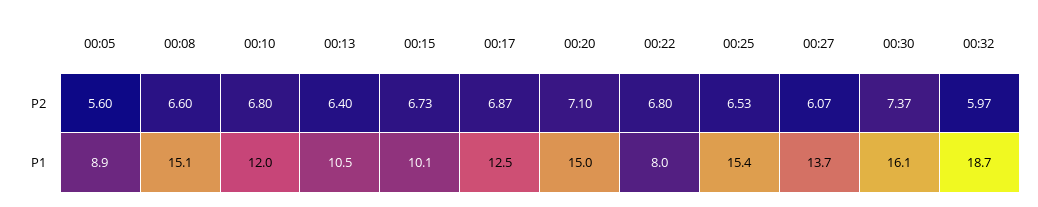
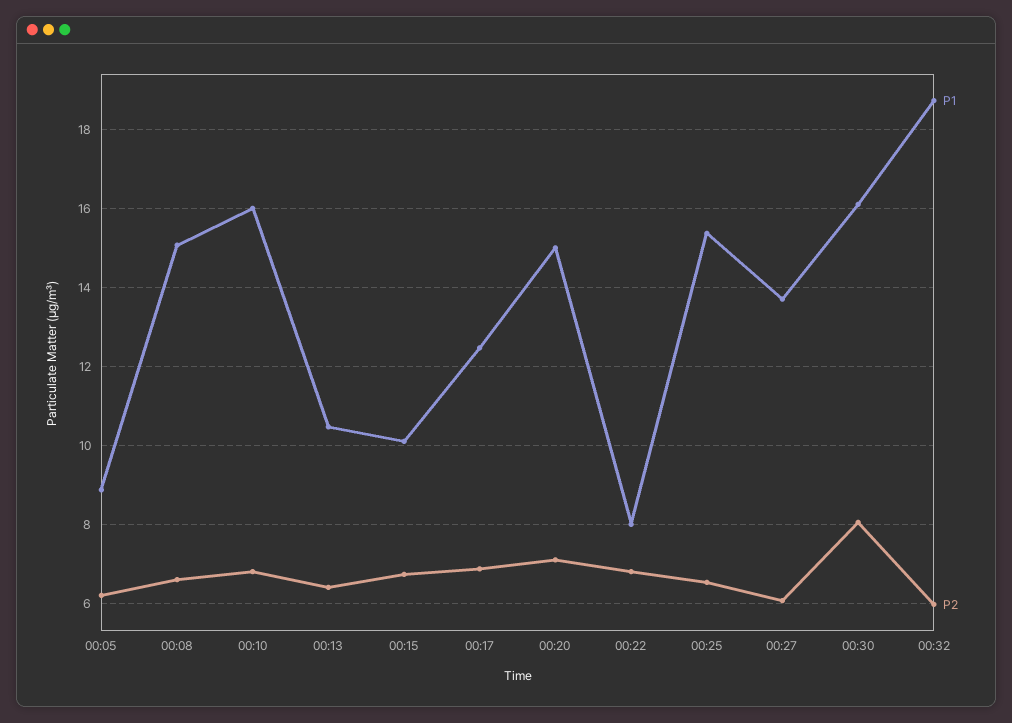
P2, 00:05: 5.6 -> 6.2
P2, 00:30: 7.37 -> 8
P1, 00:10: 12 -> 16

